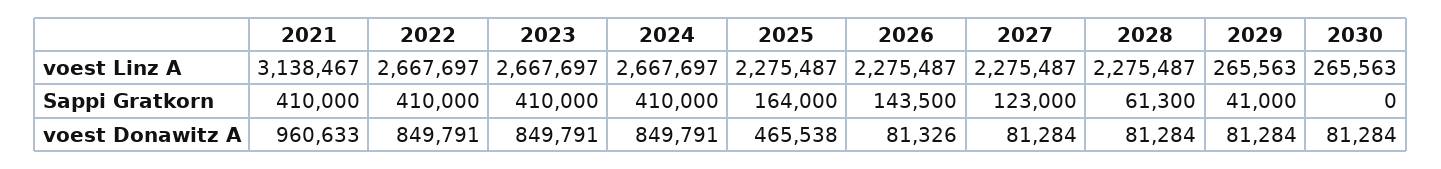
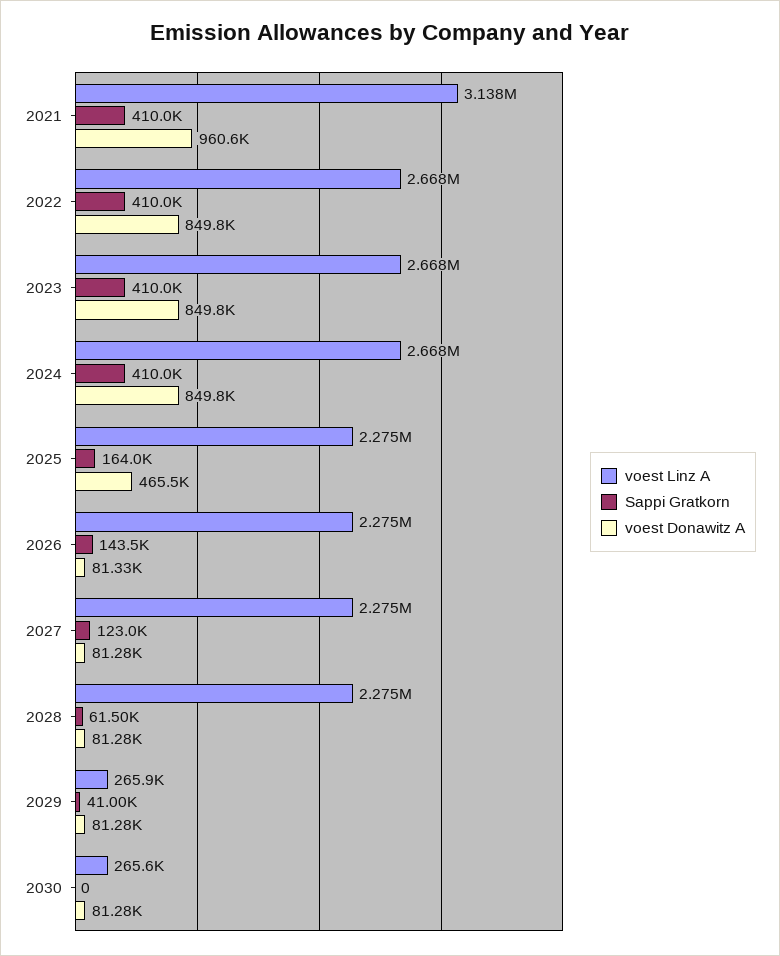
voest Linz A, 2029: 265563 -> 265900
Sappi Gratkorn, 2028: 61300 -> 61500

